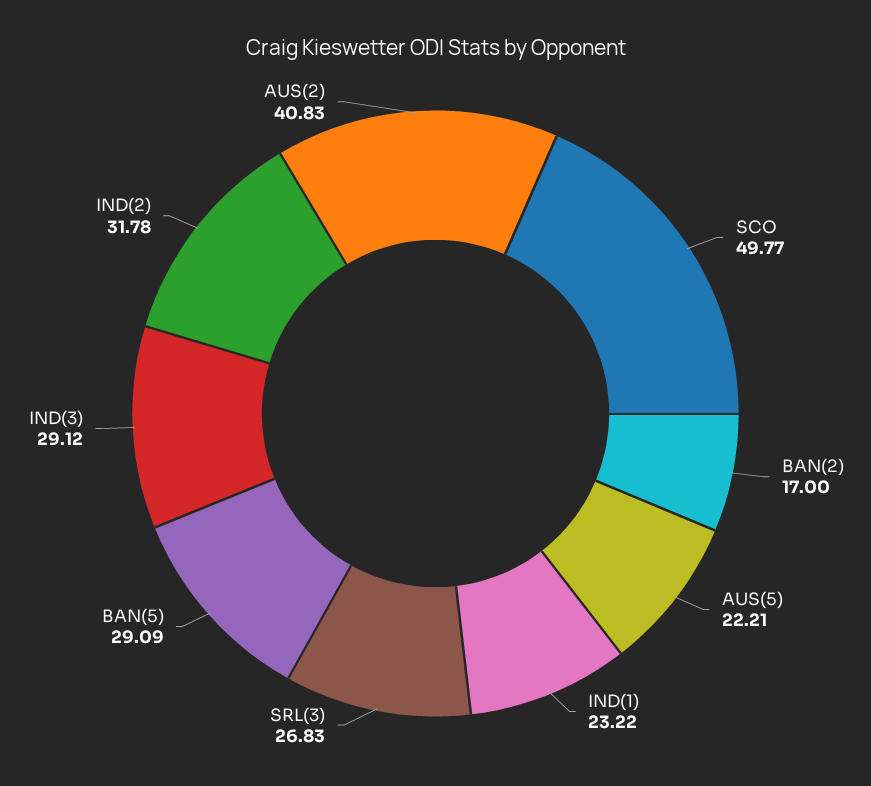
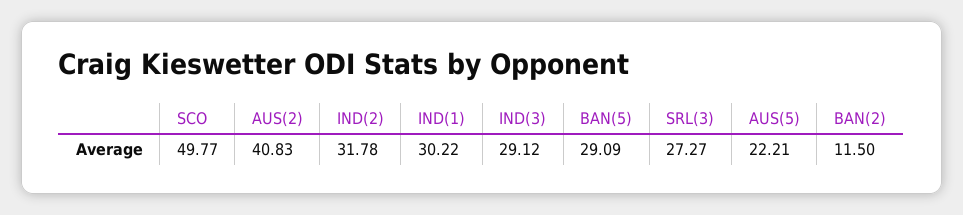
BAN(2): 17 -> 11.5
IND(1): 23.22 -> 30.22
SRL(3): 26.83 -> 27.27

